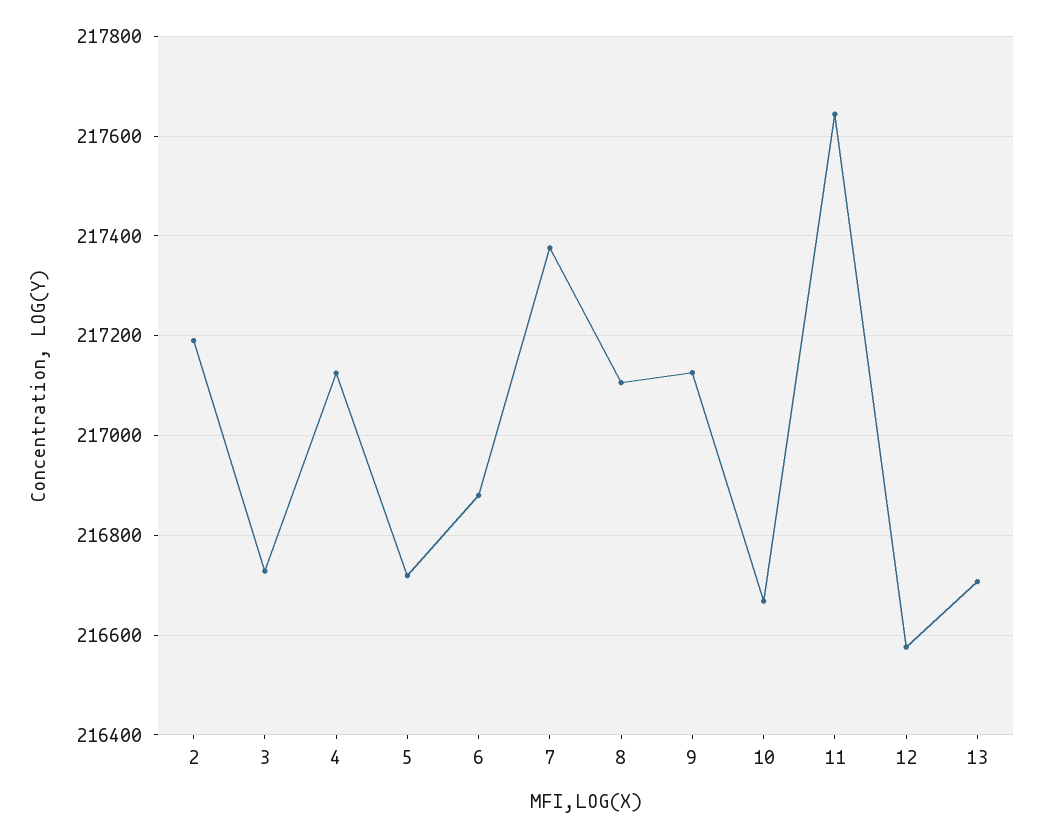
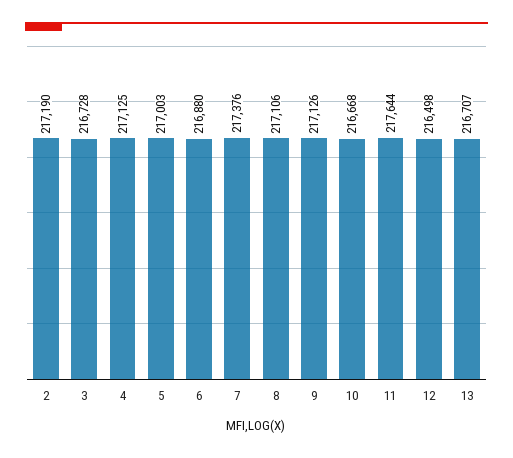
5: 216720 -> 217003
12: 216580 -> 216498

